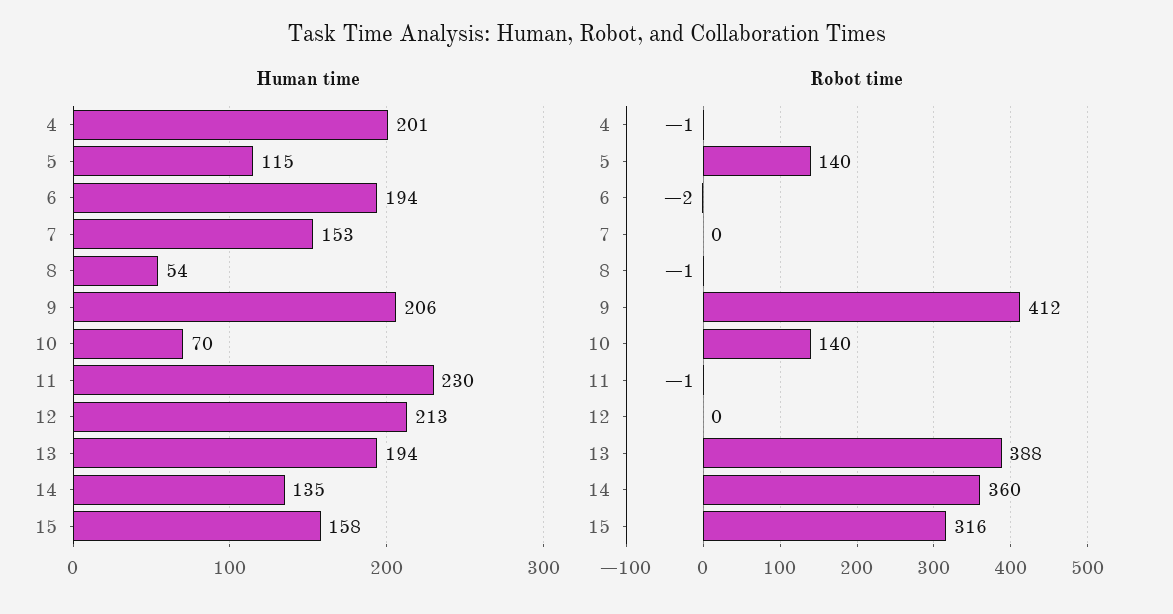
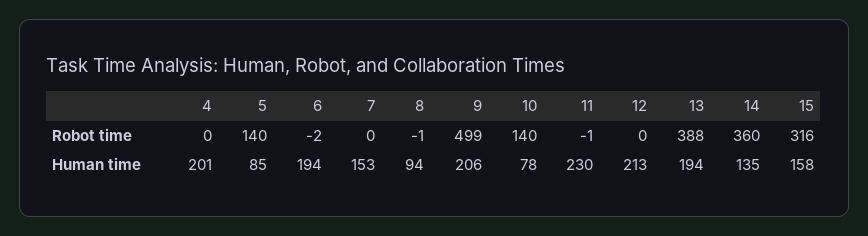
Human time, 5: 115 -> 85
Human time, 8: 54 -> 94
Human time, 10: 70 -> 78
Robot time, 4: -1 -> 0
Robot time, 9: 412 -> 499

